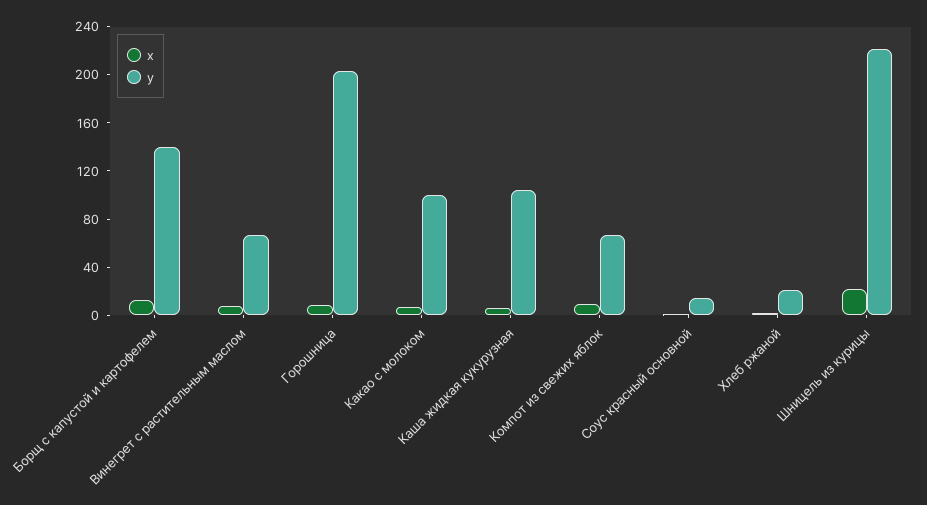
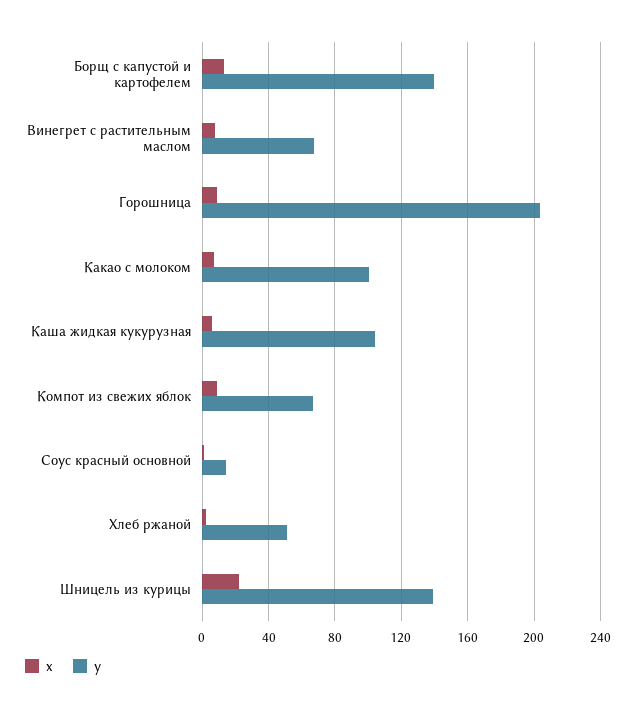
y, Хлеб ржаной: 20 -> 50
y, Шницель из курицы: 220 -> 140

